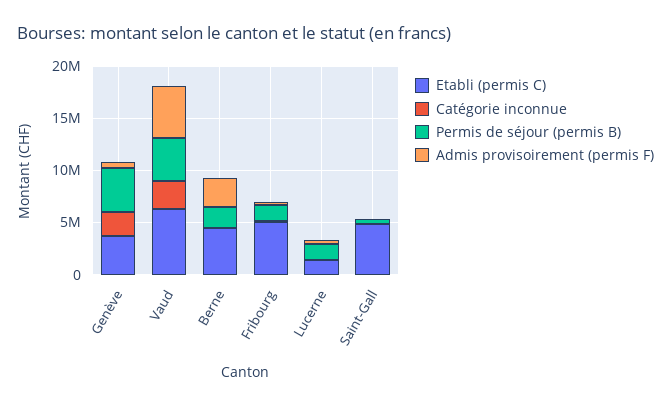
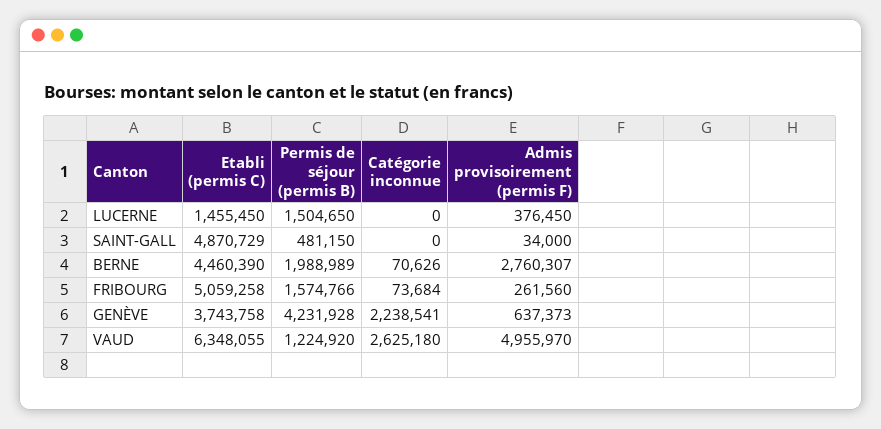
Permis de séjour (permis B), Vaud: 4000000 -> 1224920

